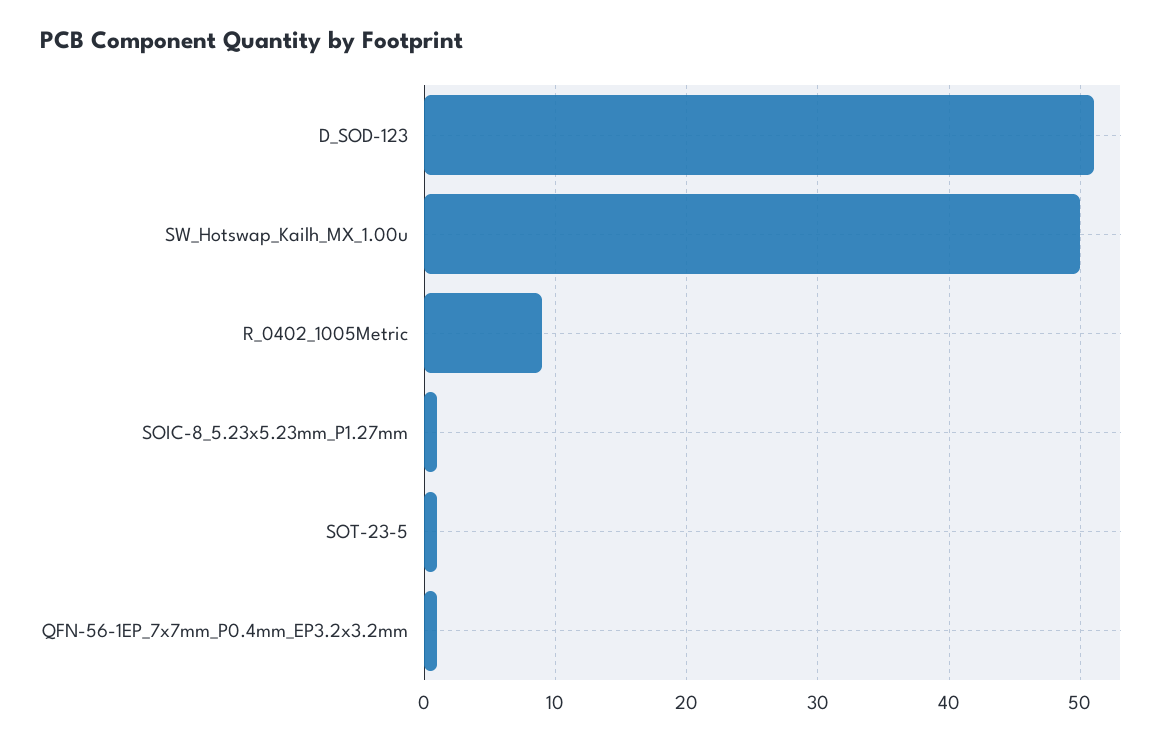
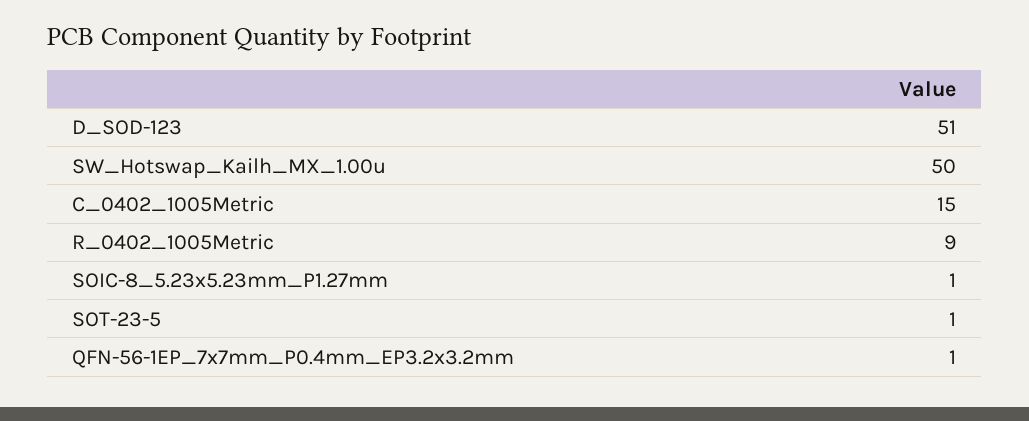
C_0402_1005Metric: none -> 15

